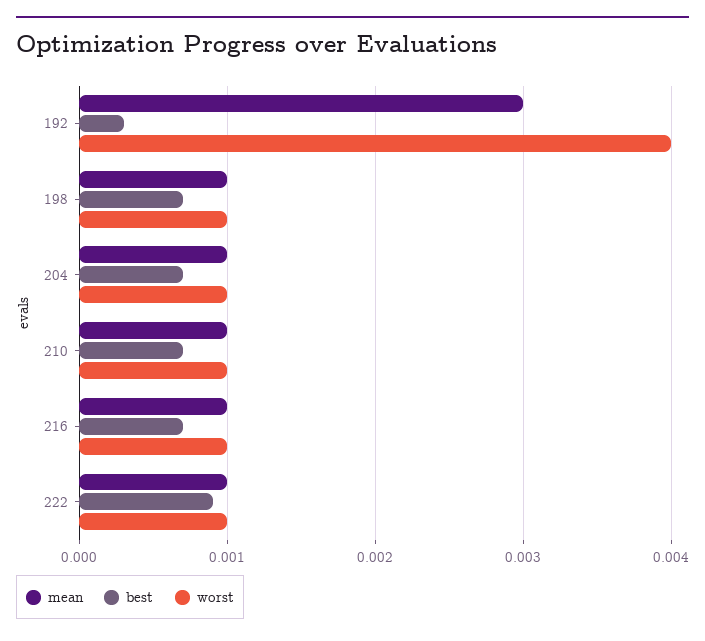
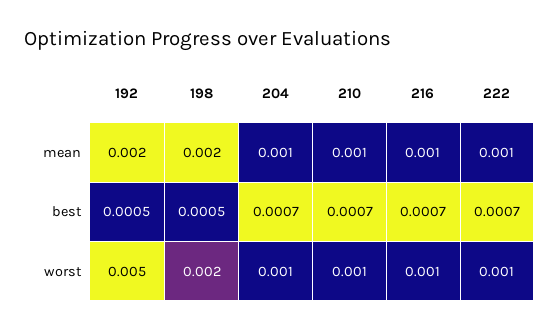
mean, 192: 0.003 -> 0.002
best, 192: 0.0003 -> 0.0005
worst, 192: 0.004 -> 0.005
mean, 198: 0.001 -> 0.002
best, 198: 0.0007 -> 0.0005
worst, 198: 0.001 -> 0.002
best, 222: 0.0009 -> 0.0007

